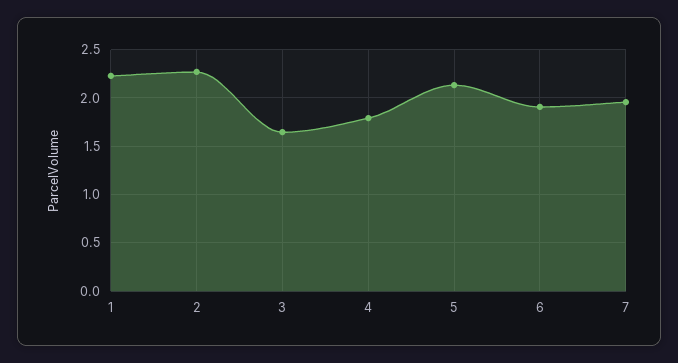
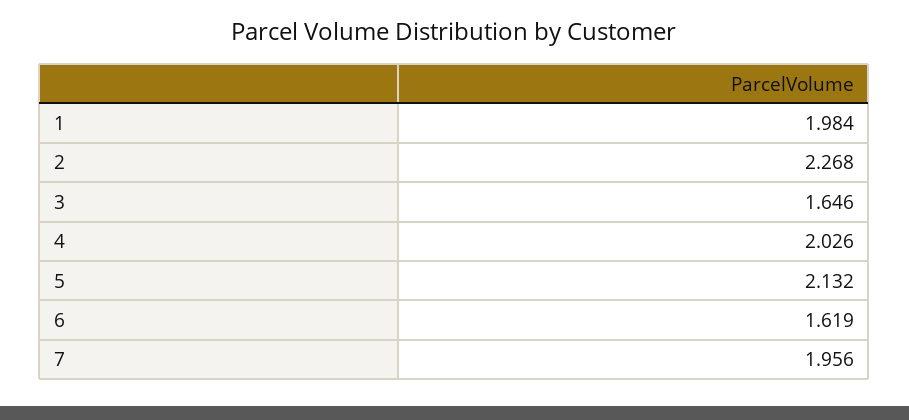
1: 2.2 -> 1.984
4: 1.8 -> 2.026
6: 1.9 -> 1.619

